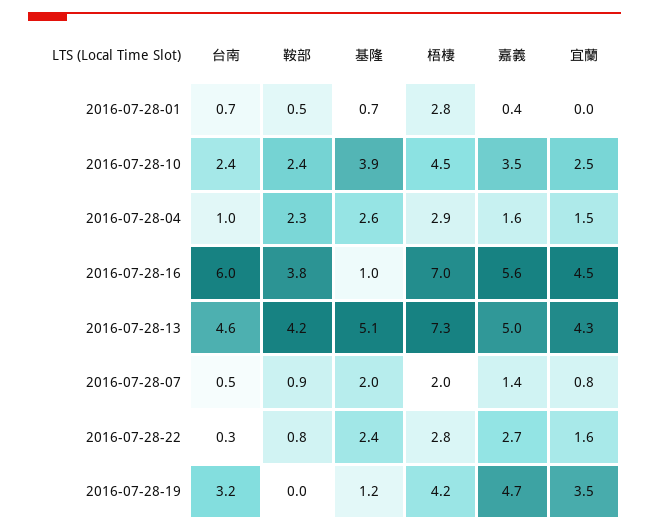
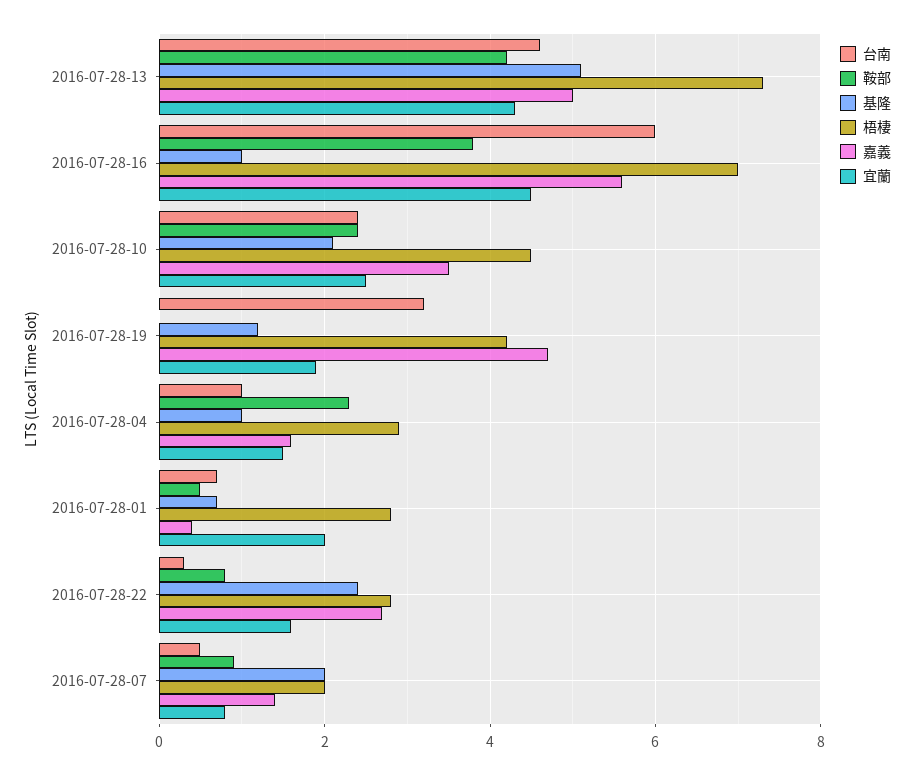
宜蘭, 2016-07-28-01: 0 -> 2
基隆, 2016-07-28-10: 3.9 -> 2
基隆, 2016-07-28-04: 2.6 -> 1
宜蘭, 2016-07-28-19: 3.5 -> 2

